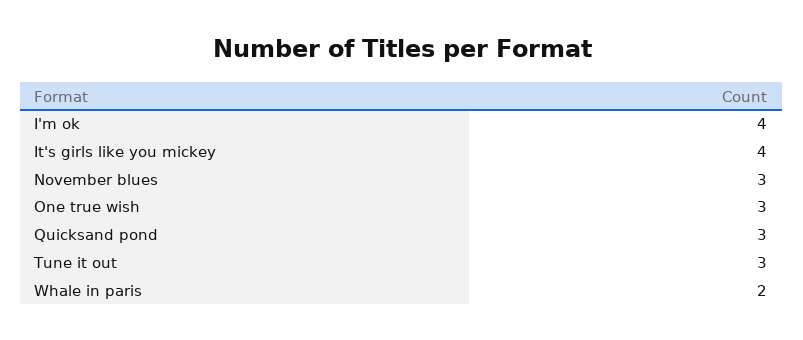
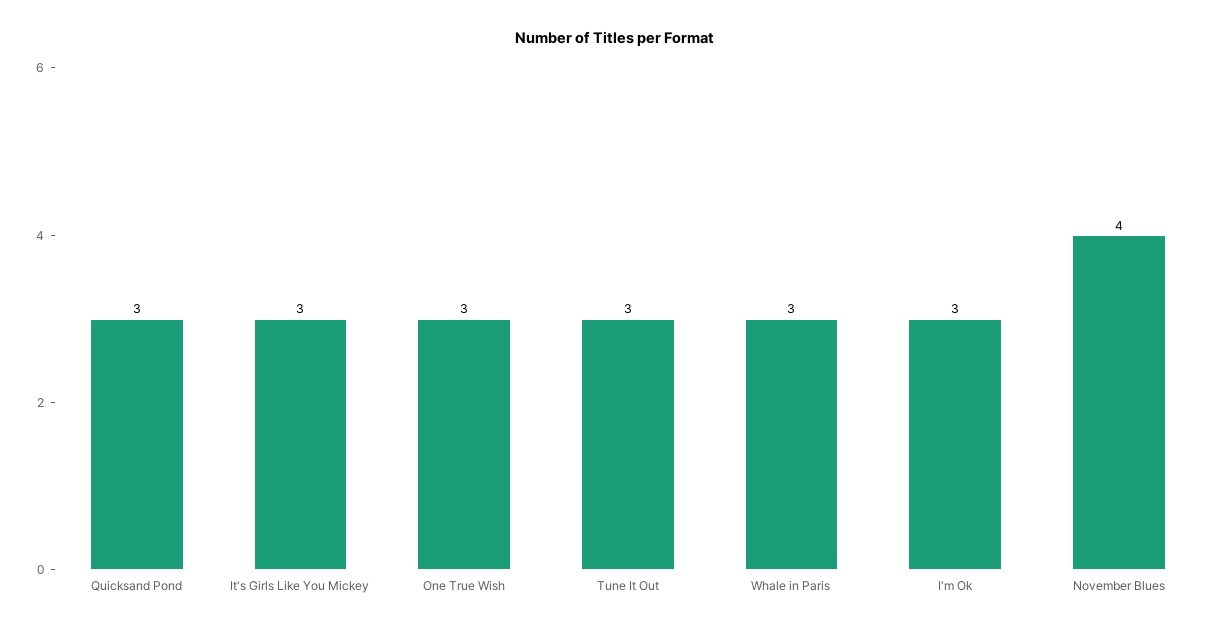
I'm ok: 4 -> 3
It's girls like you mickey: 4 -> 3
November blues: 3 -> 4
Whale in paris: 2 -> 3

